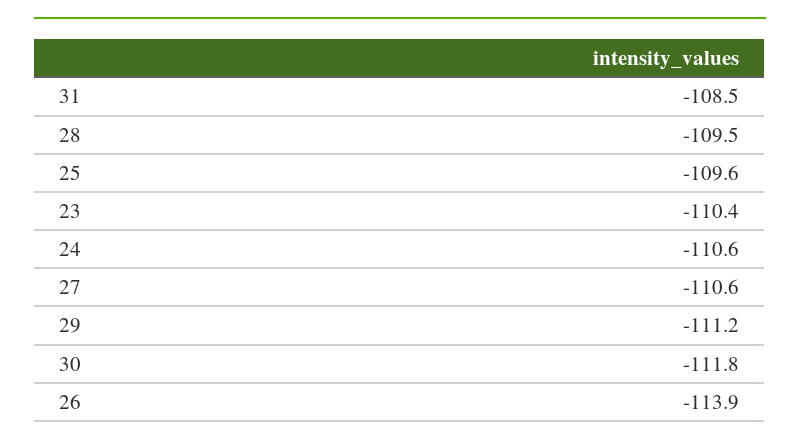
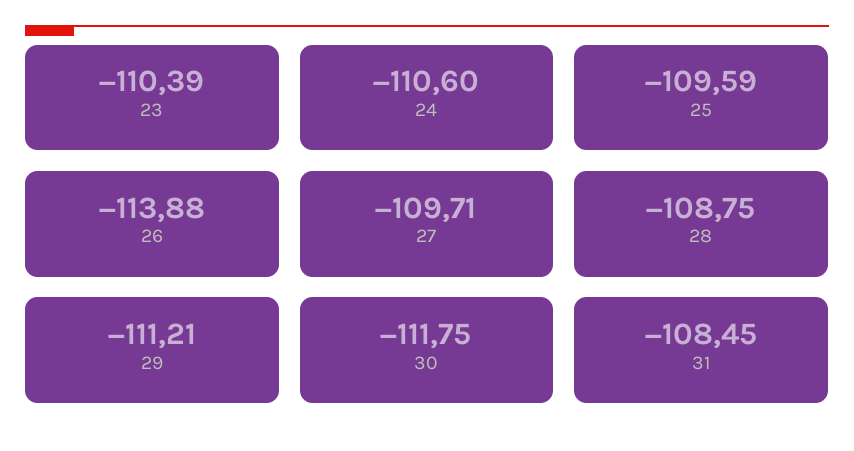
28: -109.5 -> -108.75
27: -110.6 -> -109.71

